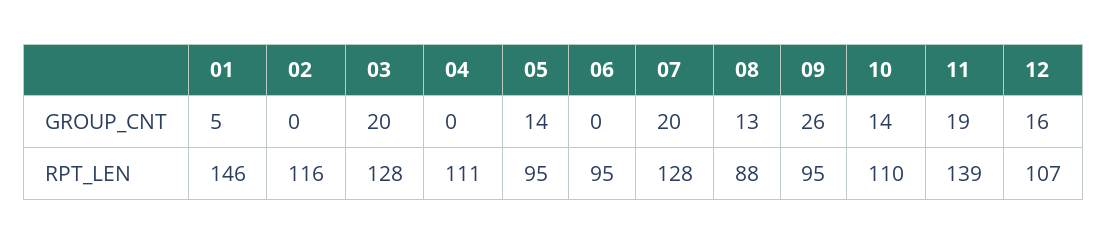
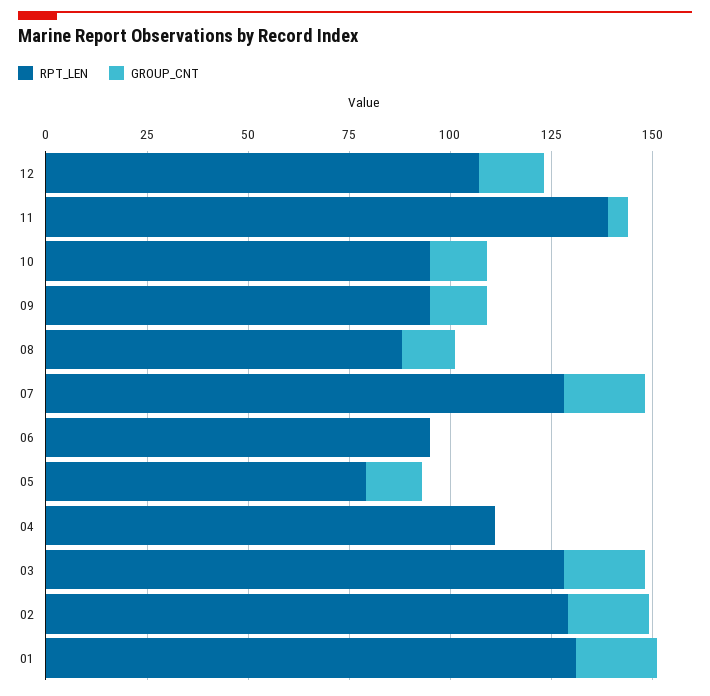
GROUP_CNT, 01: 5 -> 20
GROUP_CNT, 02: 0 -> 20
GROUP_CNT, 09: 26 -> 15
GROUP_CNT, 11: 19 -> 5
RPT_LEN, 01: 146 -> 130
RPT_LEN, 02: 116 -> 130
RPT_LEN, 05: 95 -> 80
RPT_LEN, 10: 110 -> 95

